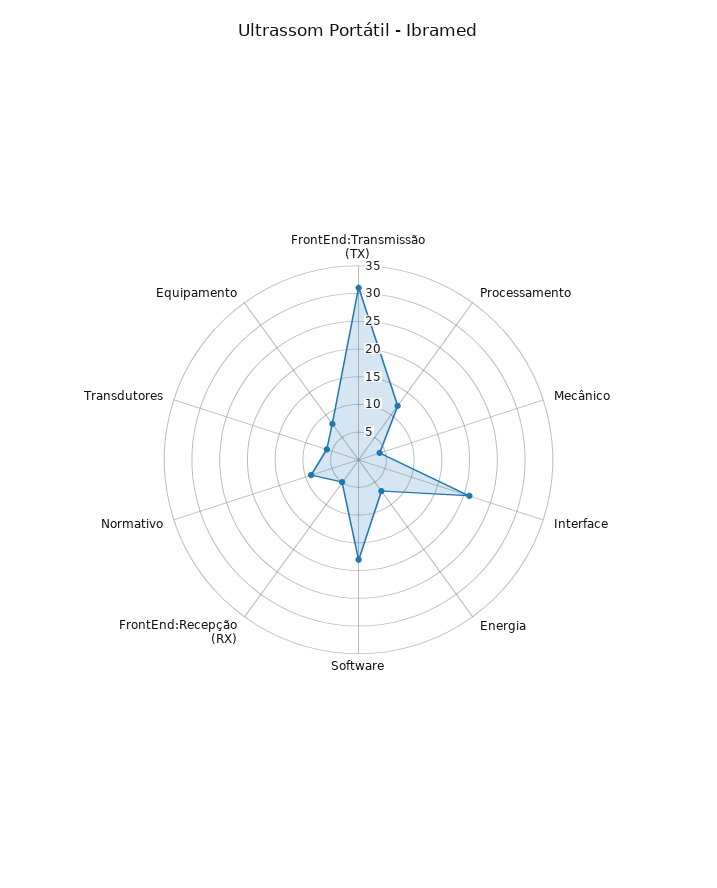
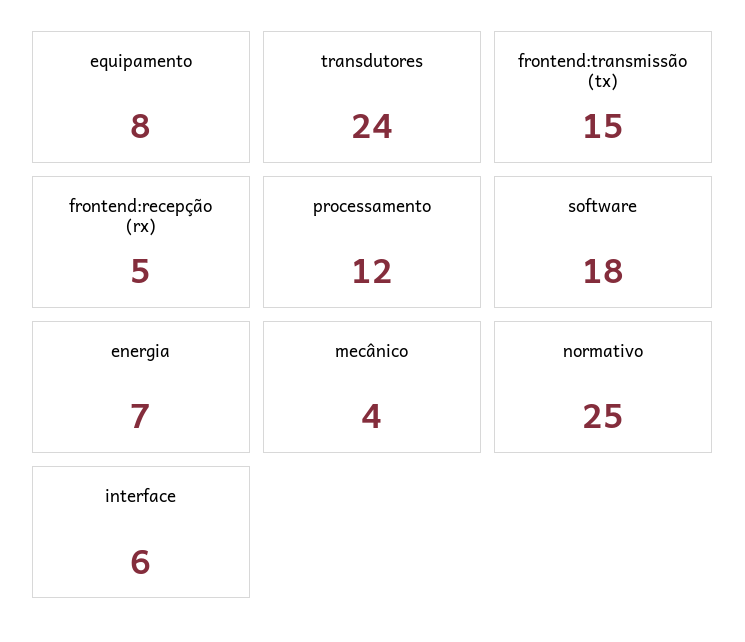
FrontEnd:Transmissão (TX): 30 -> 15
Interface: 20 -> 6
Normativo: 10 -> 25
Transdutores: 5 -> 24

